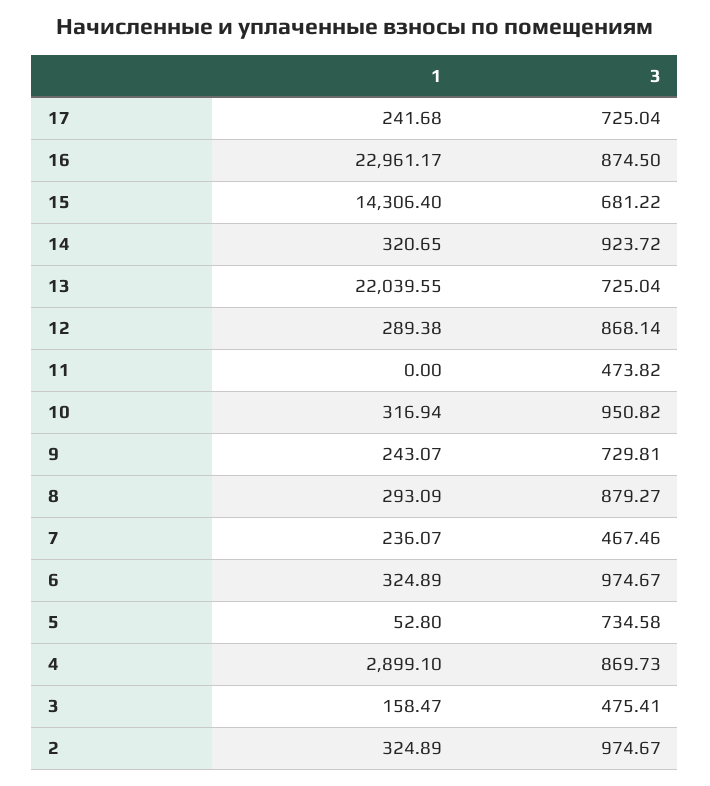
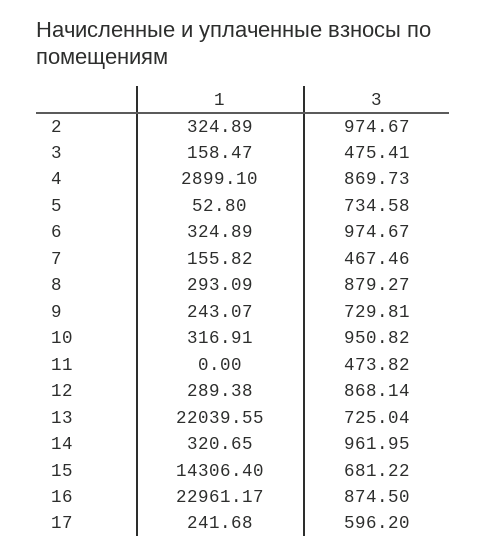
3, 17: 725.04 -> 596.2
3, 14: 923.72 -> 961.95
1, 10: 316.94 -> 316.91
1, 7: 236.07 -> 155.82

